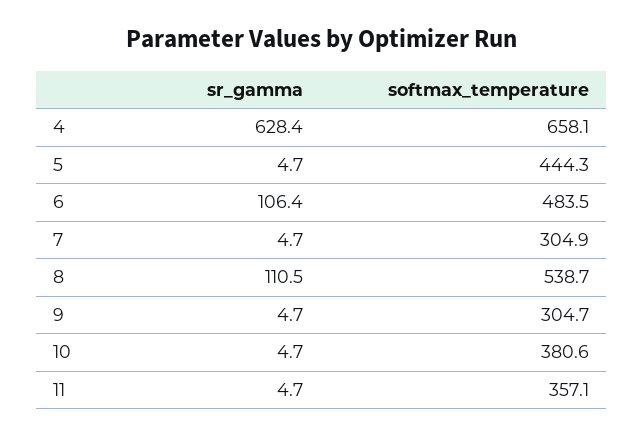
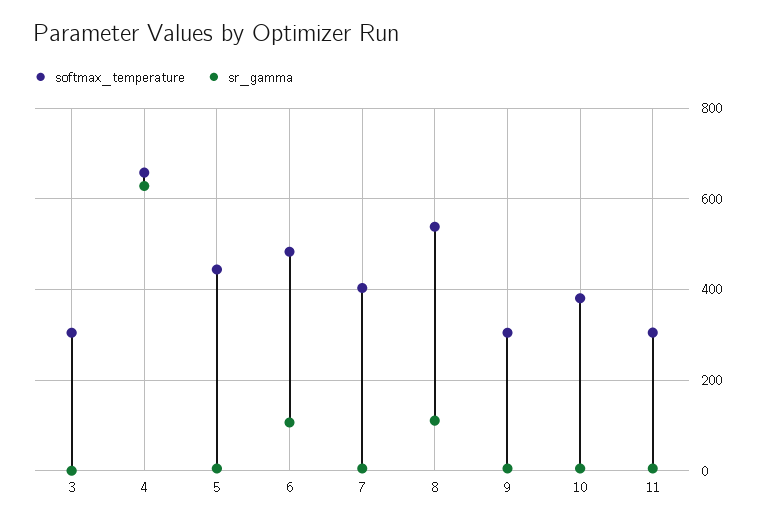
softmax_temperature, 7: 304.9 -> 400
softmax_temperature, 11: 357.1 -> 300
softmax_temperature, 3: none -> 300
sr_gamma, 3: none -> 0

